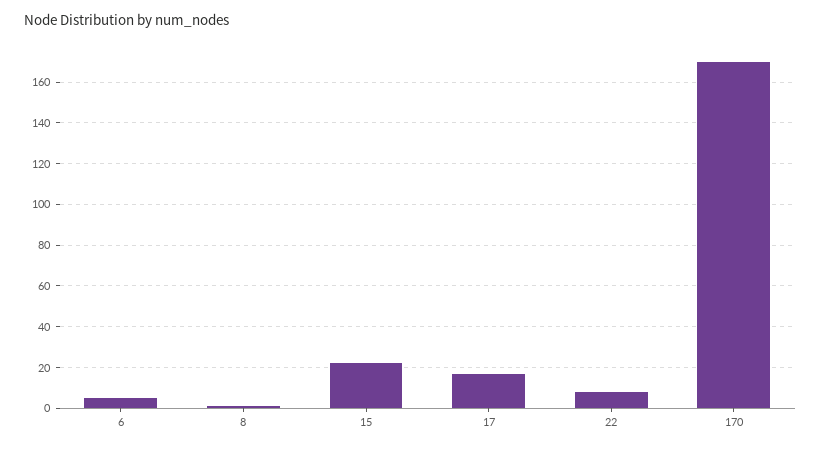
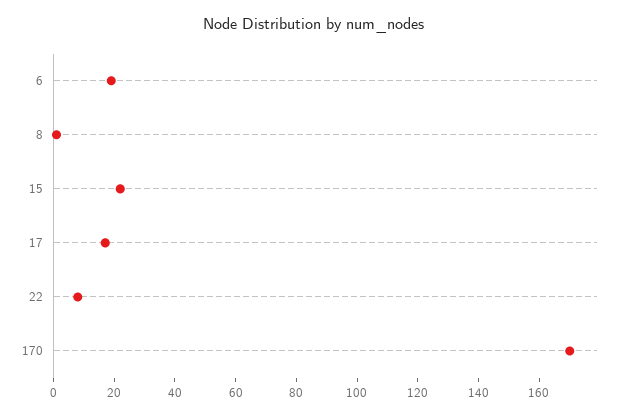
6: 5 -> 20

